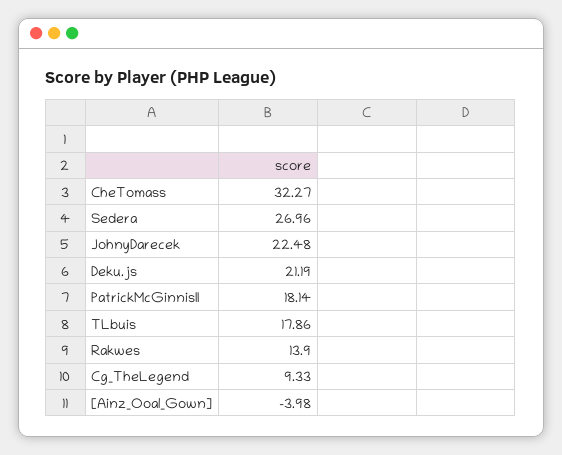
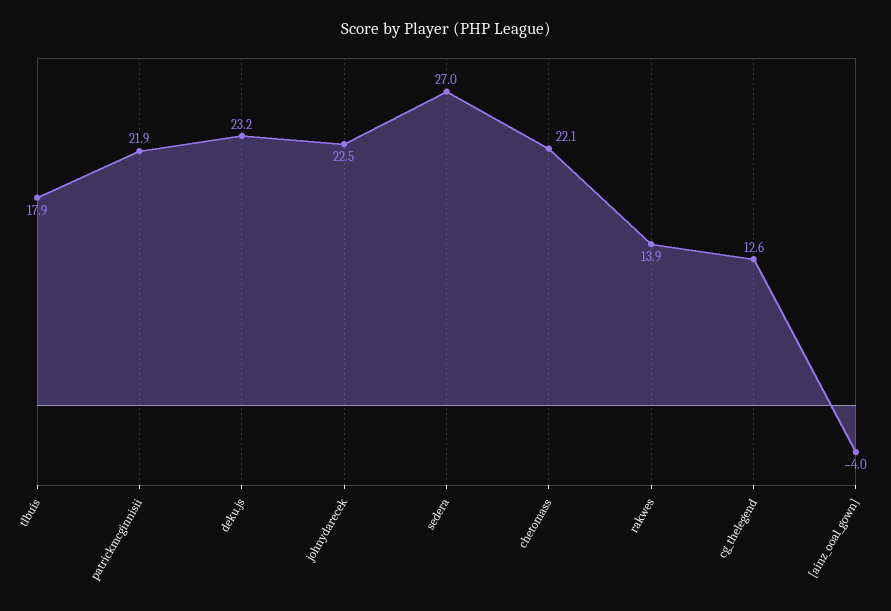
CheTomass: 32.27 -> 22.1
Deku.js: 21.19 -> 23.2
PatrickMcGinnisII: 18.14 -> 21.9
Cg_TheLegend: 9.33 -> 12.6

